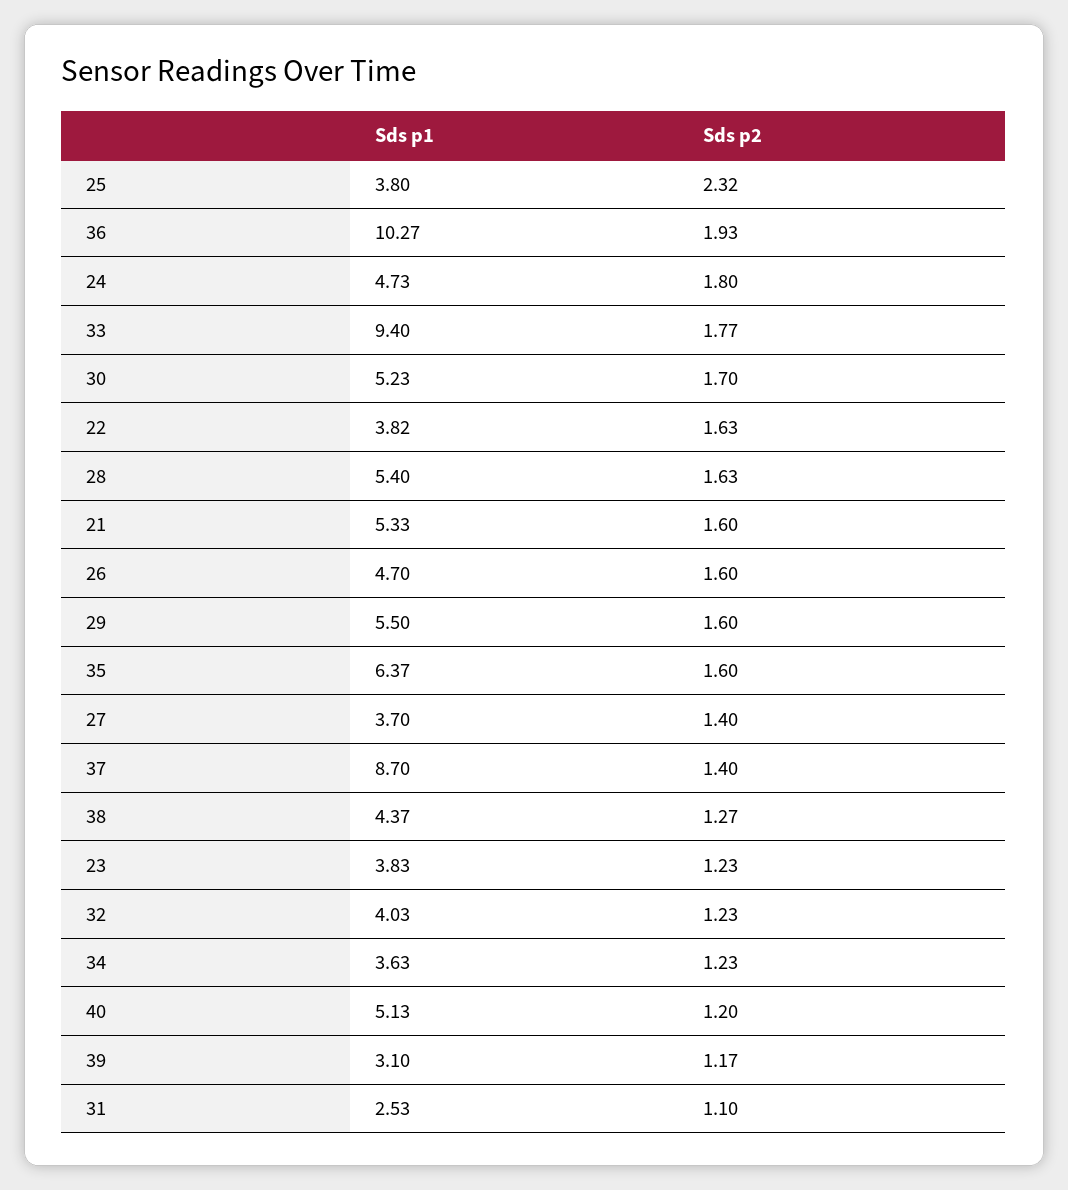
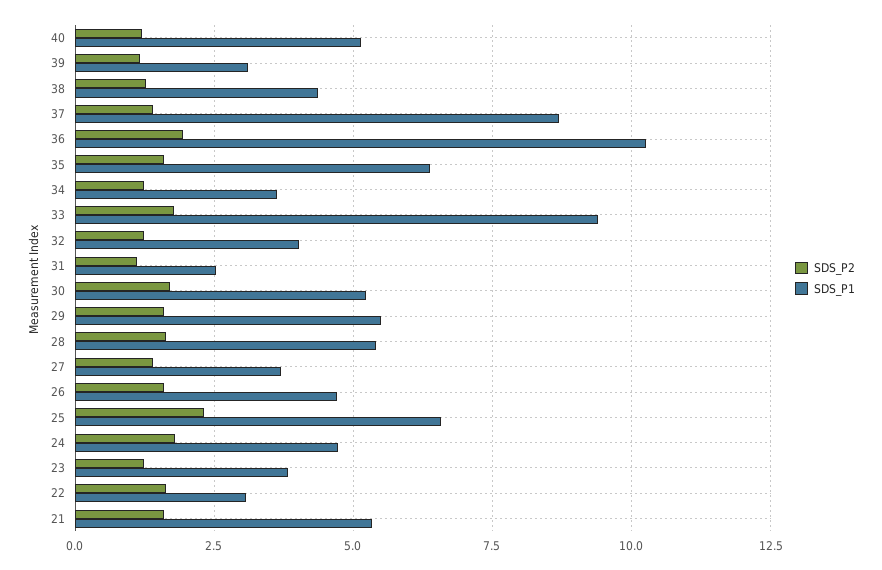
Sds p1, 25: 3.8 -> 6.5
Sds p1, 22: 3.82 -> 3

